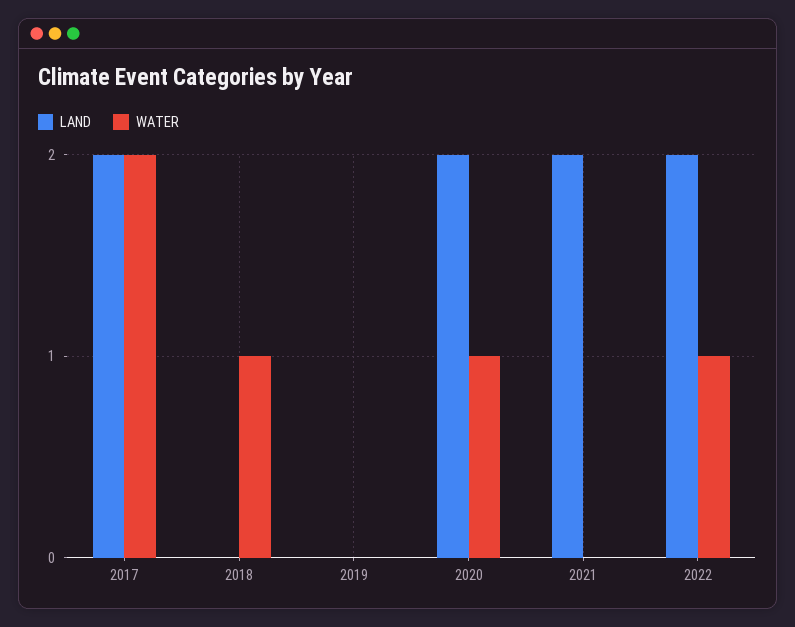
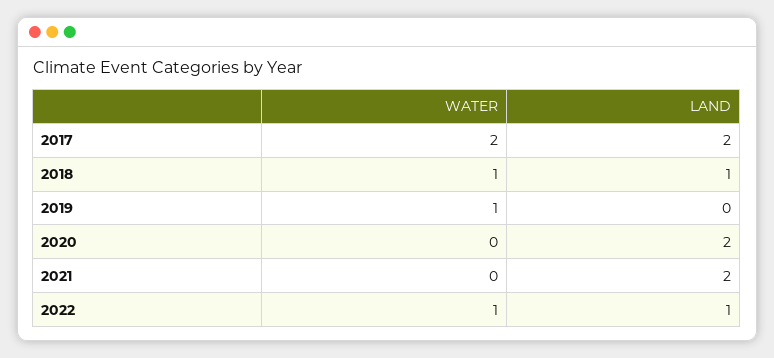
LAND, 2018: 0 -> 1
WATER, 2019: 0 -> 1
WATER, 2020: 1 -> 0
LAND, 2022: 2 -> 1

